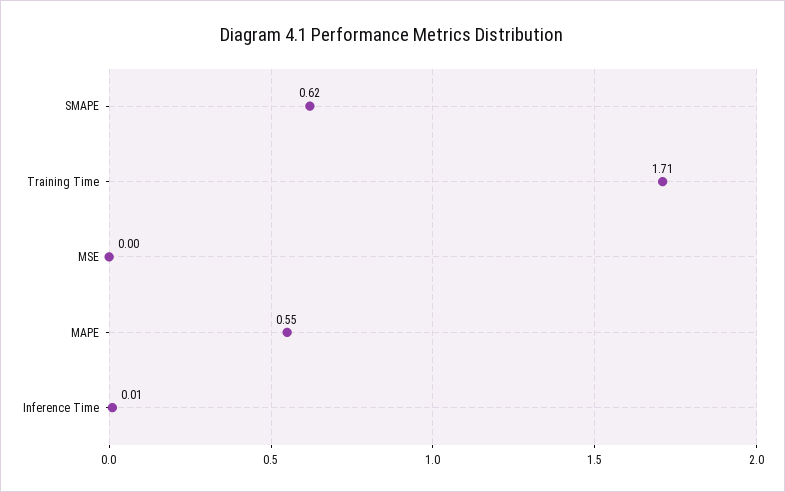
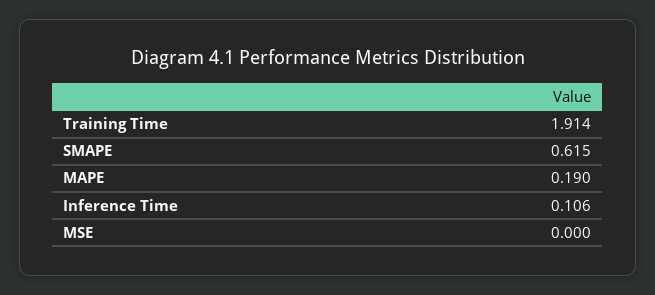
Training Time: 1.71 -> 1.914
MAPE: 0.55 -> 0.19
Inference Time: 0.01 -> 0.106

